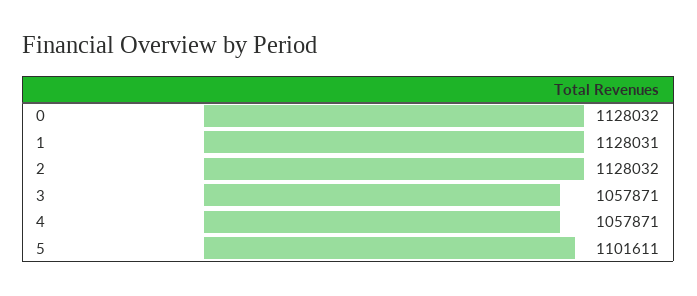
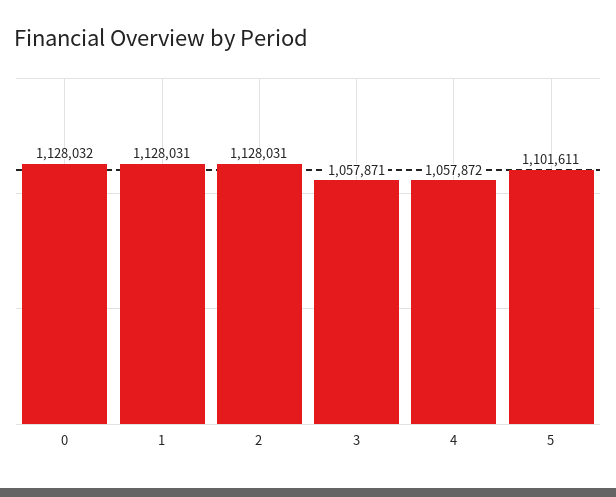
2: 1128032 -> 1128031
4: 1057871 -> 1057872

